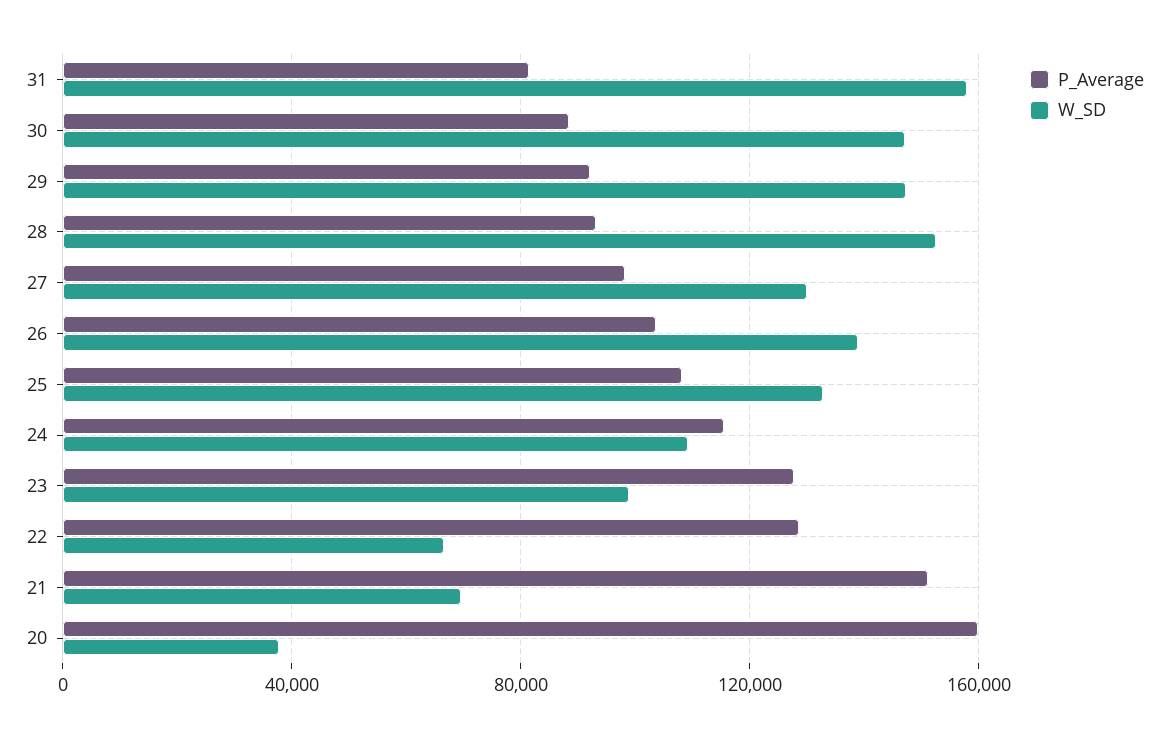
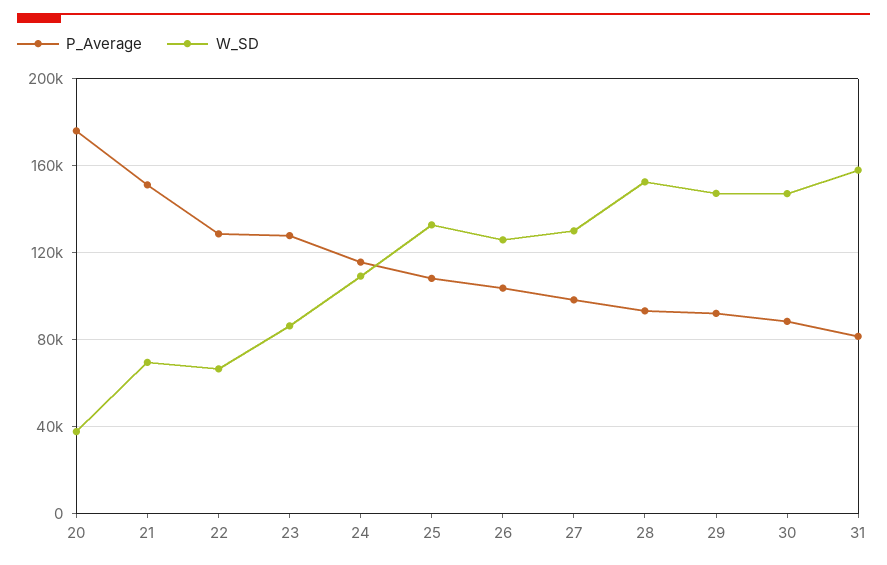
W_SD, 26: 140000 -> 125000
W_SD, 23: 100000 -> 85000
P_Average, 20: 160000 -> 175000

